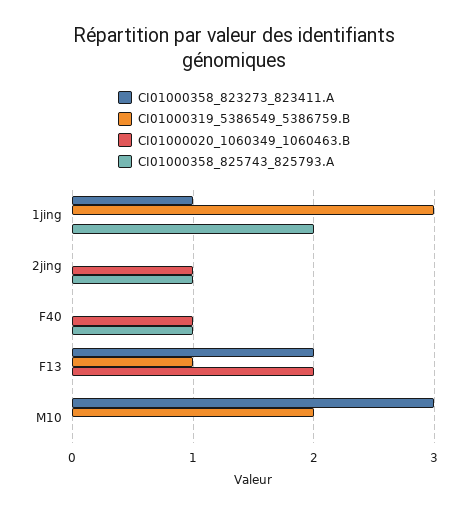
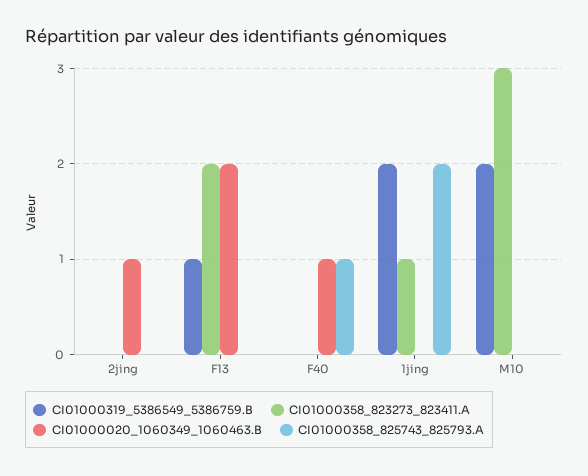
CI01000319_5386549_5386759.B, 1jing: 3 -> 2
CI01000358_825743_825793.A, 2jing: 1 -> 0

